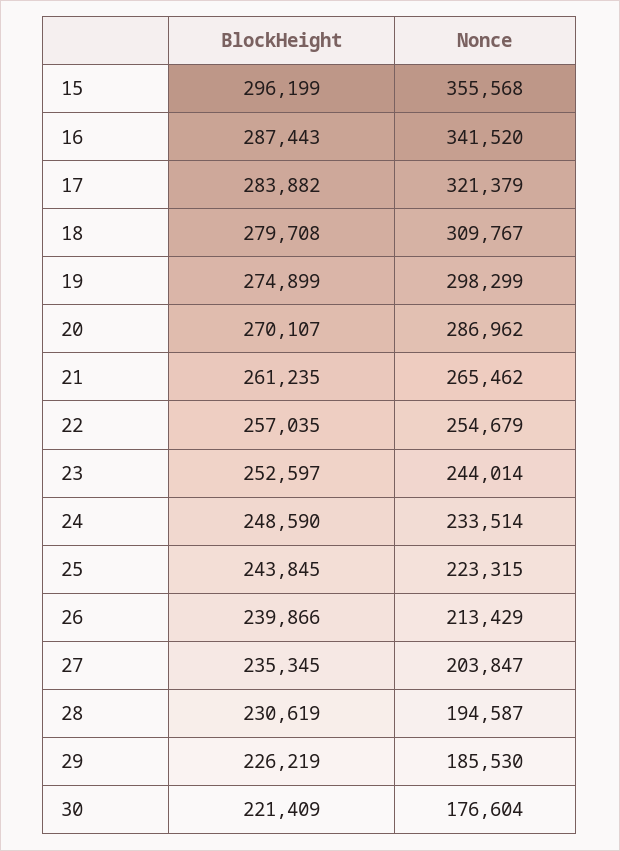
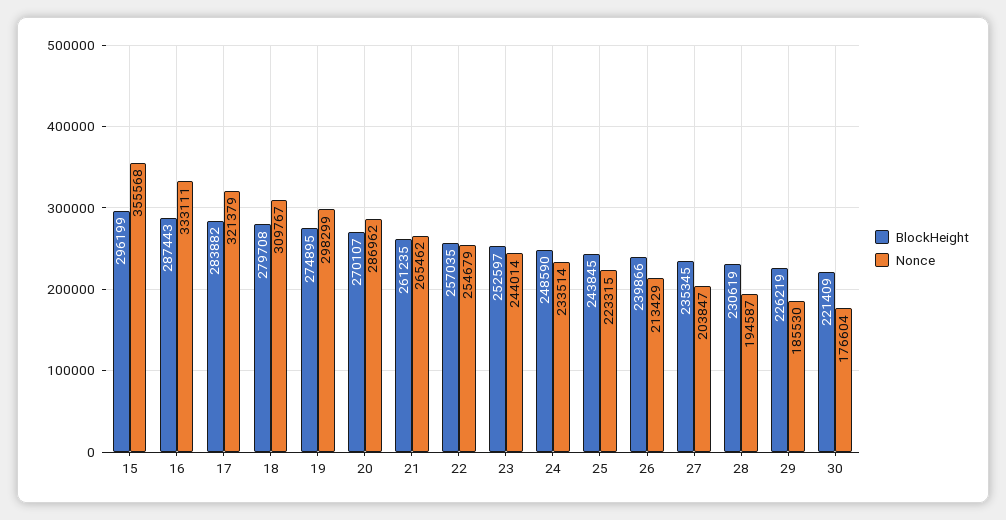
Nonce, 16: 341520 -> 333111
BlockHeight, 19: 274899 -> 274895

